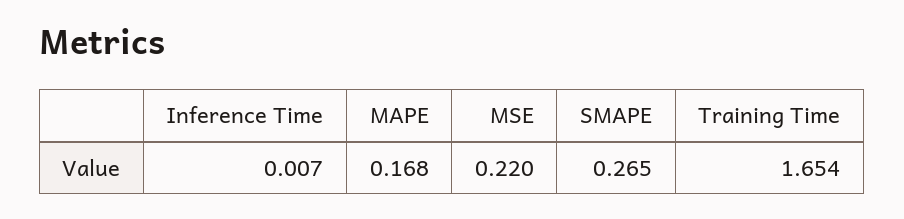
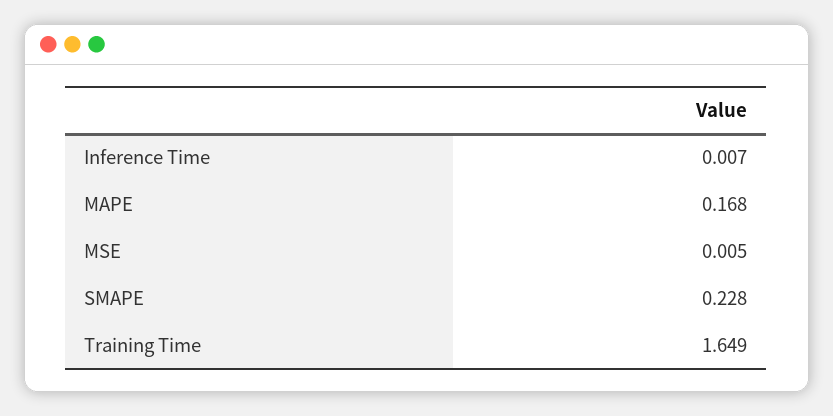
MSE: 0.22 -> 0.005
SMAPE: 0.265 -> 0.228
Training Time: 1.654 -> 1.649

